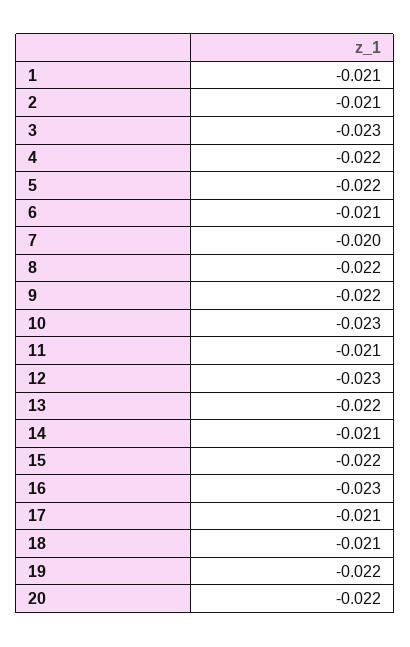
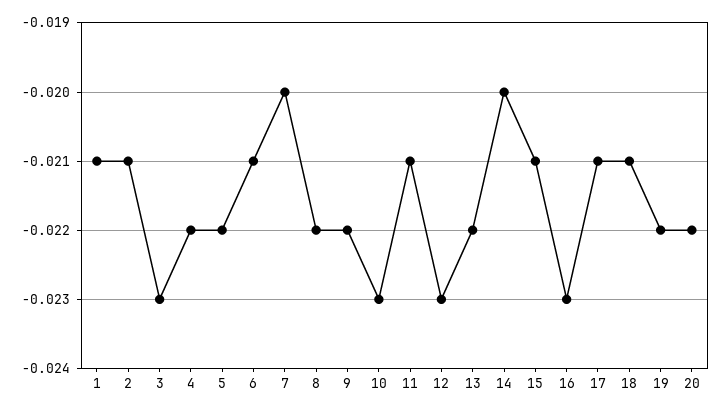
14: -0.021 -> -0.02
15: -0.022 -> -0.021

